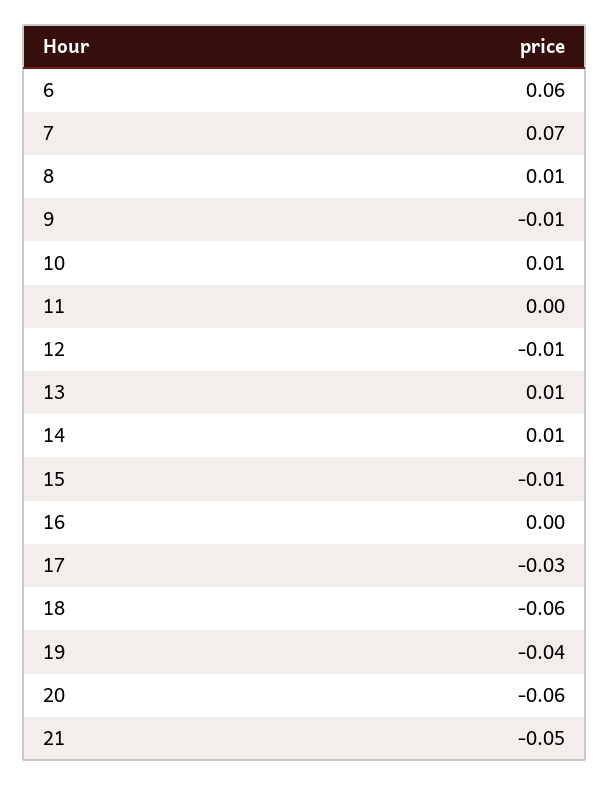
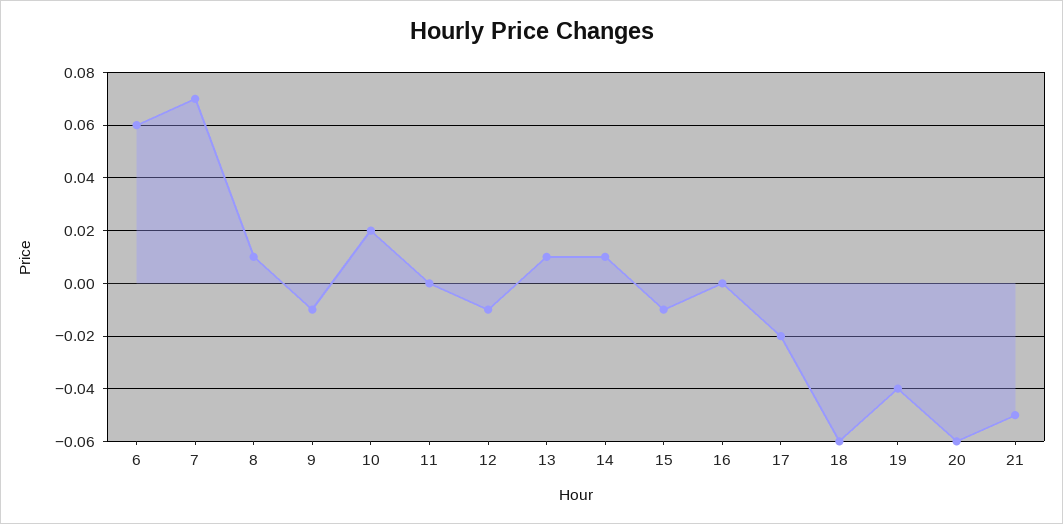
10: 0.01 -> 0.02
17: -0.03 -> -0.02

